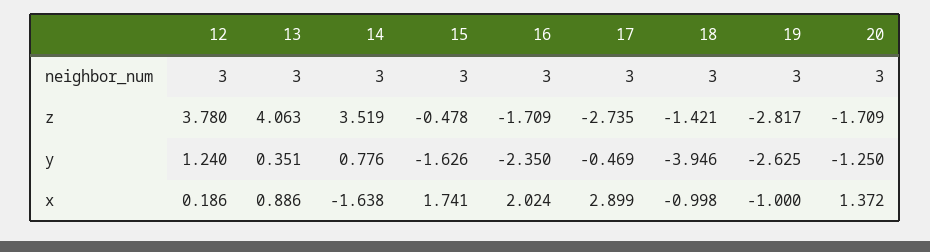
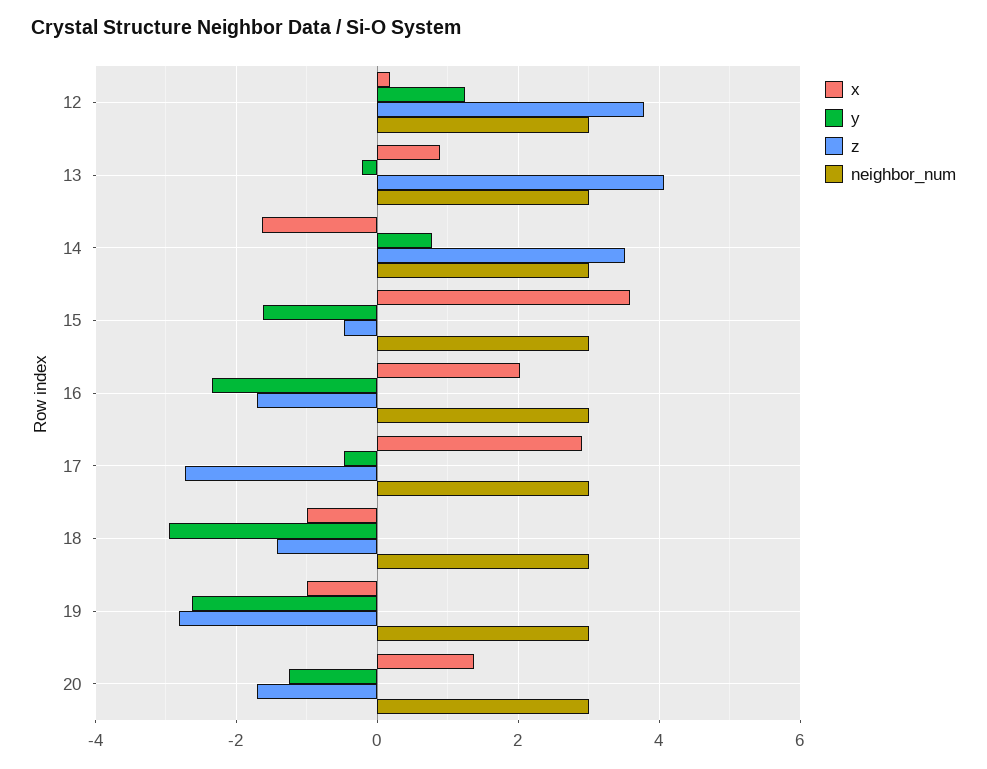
y, 13: 0.351 -> -0.2
y, 18: -3.946 -> -3
x, 15: 1.741 -> 3.6

